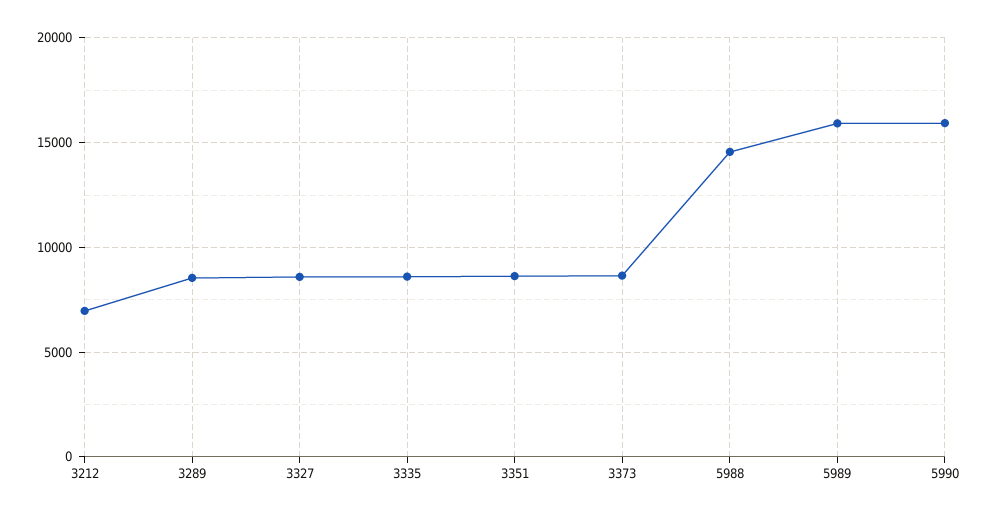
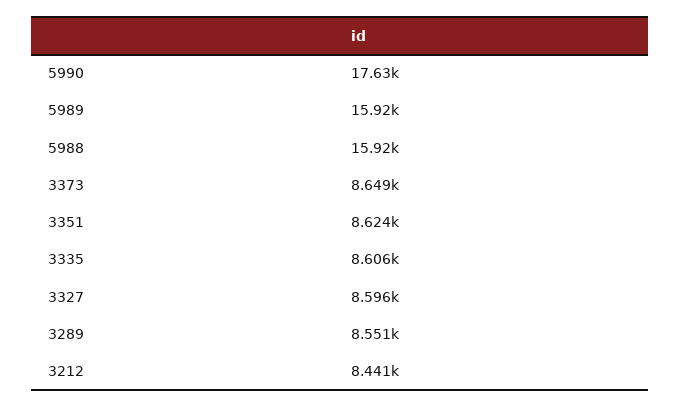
3212: 7000 -> 8441
5988: 14500 -> 15920
5990: 16000 -> 17630

